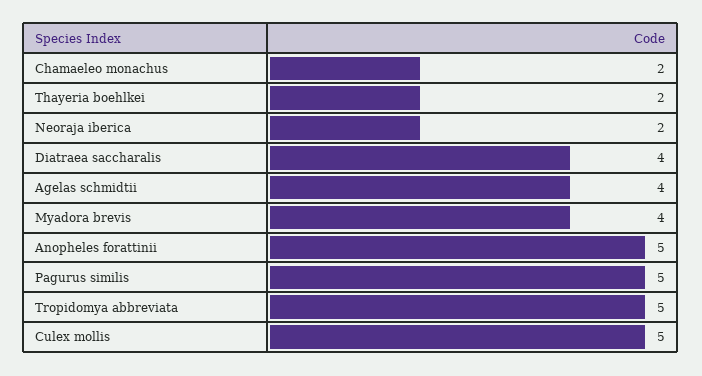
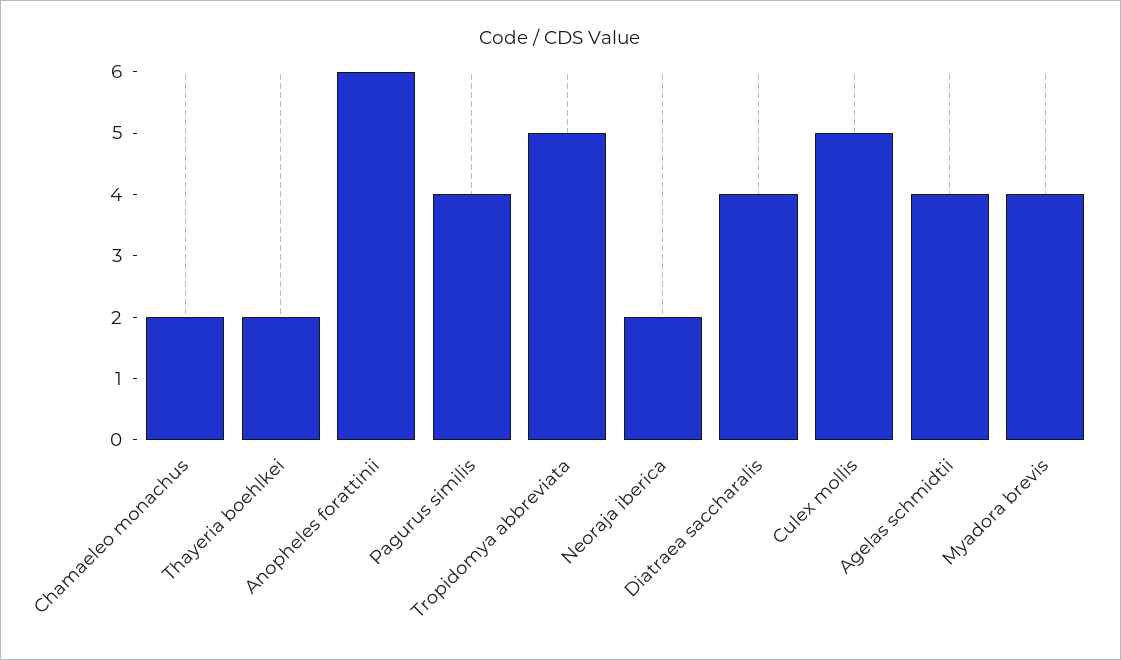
Anopheles forattinii: 5 -> 6
Pagurus similis: 5 -> 4

